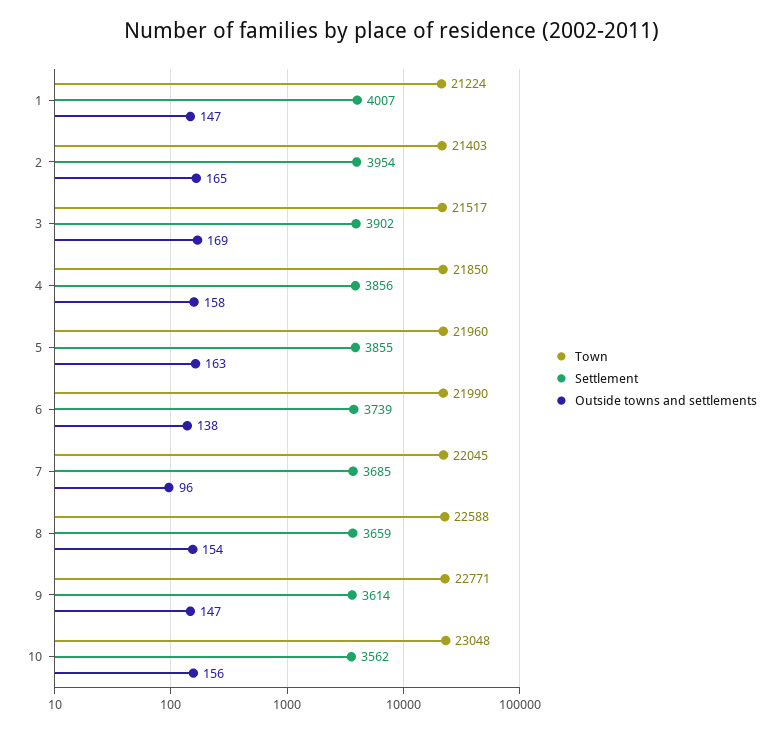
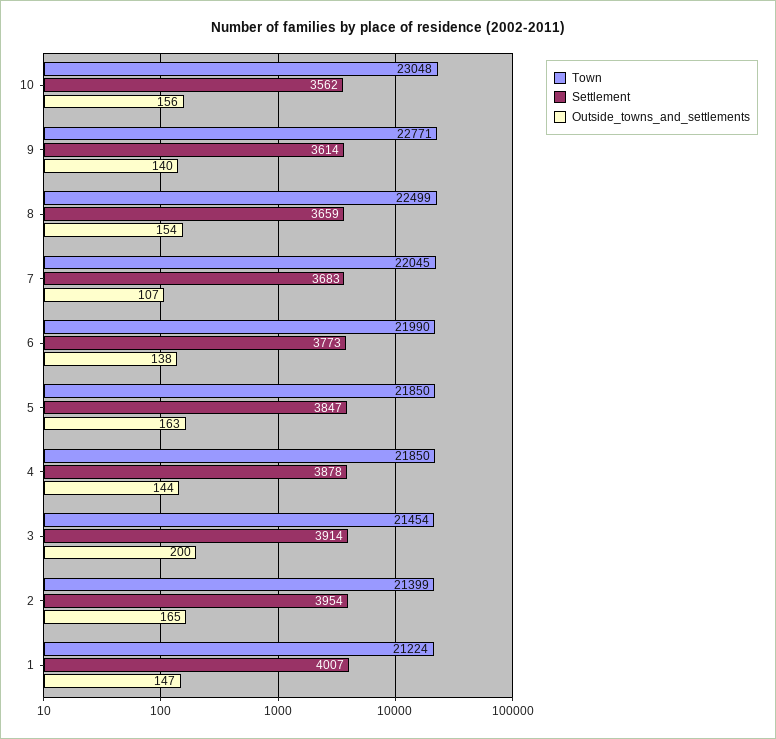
Town, 2: 21403 -> 21399
Town, 3: 21517 -> 21454
Settlement, 3: 3902 -> 3914
Outside towns and settlements, 3: 169 -> 200
Settlement, 4: 3856 -> 3878
Outside towns and settlements, 4: 158 -> 144
Town, 5: 21960 -> 21850
Settlement, 5: 3855 -> 3847
Settlement, 6: 3739 -> 3773
Settlement, 7: 3685 -> 3683
Outside towns and settlements, 7: 96 -> 107
Town, 8: 22588 -> 22499
Outside towns and settlements, 9: 147 -> 140

